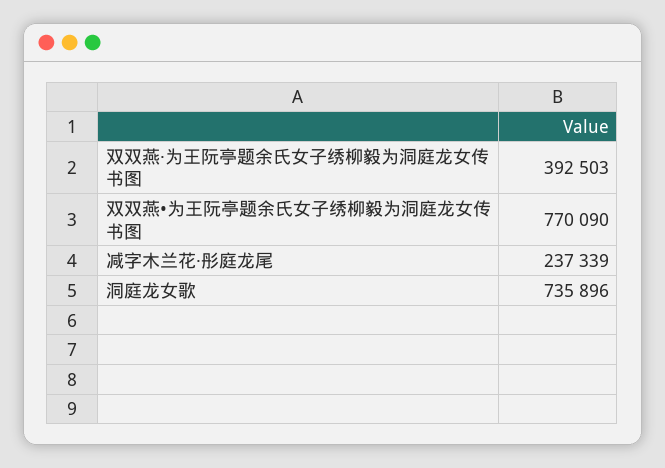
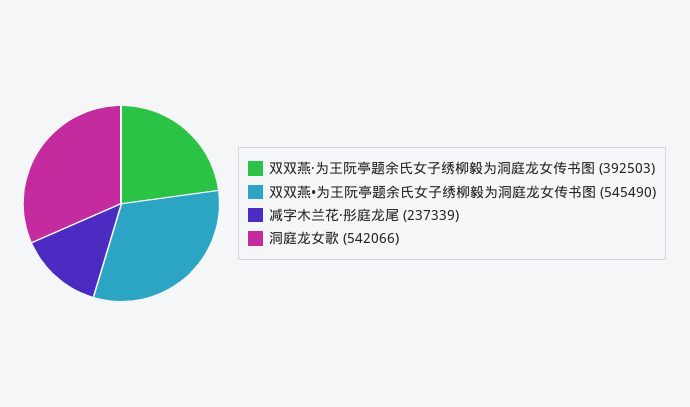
双双燕•为王阮亭题余氏女子绣柳毅为洞庭龙女传书图: 770090 -> 545490
洞庭龙女歌: 735896 -> 542066

